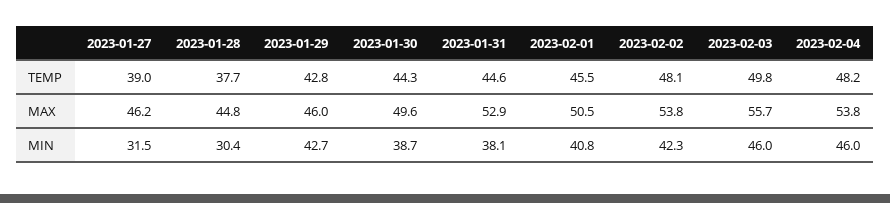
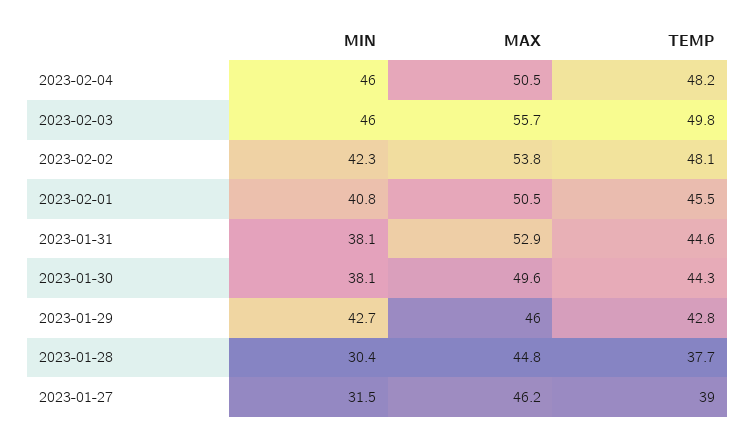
2023-02-04, MAX: 53.8 -> 50.5
2023-01-30, MIN: 38.7 -> 38.1

